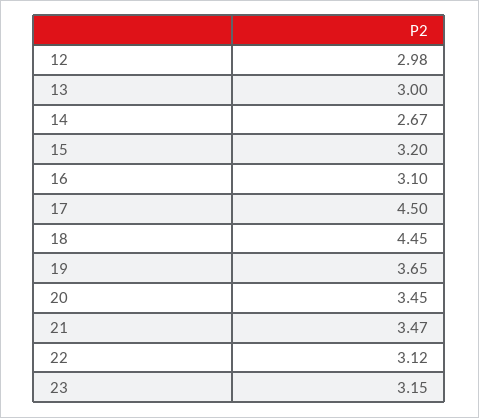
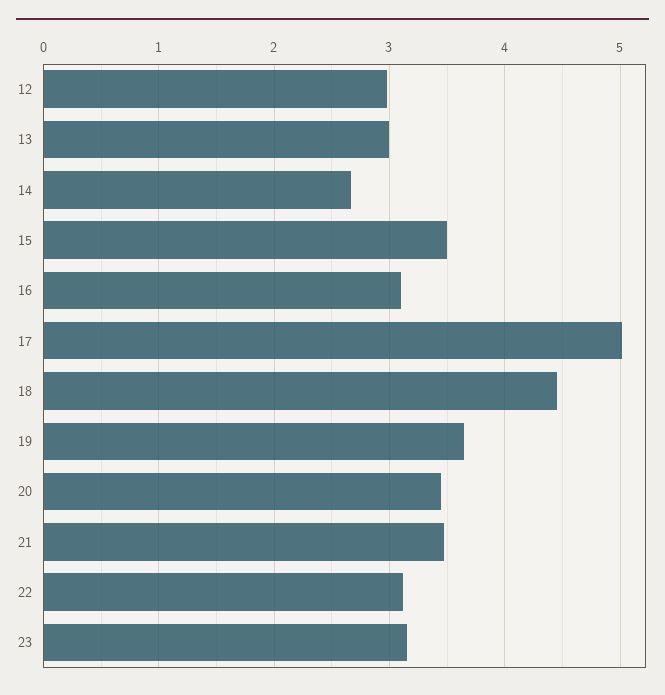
15: 3.2 -> 3.5
17: 4.5 -> 5

